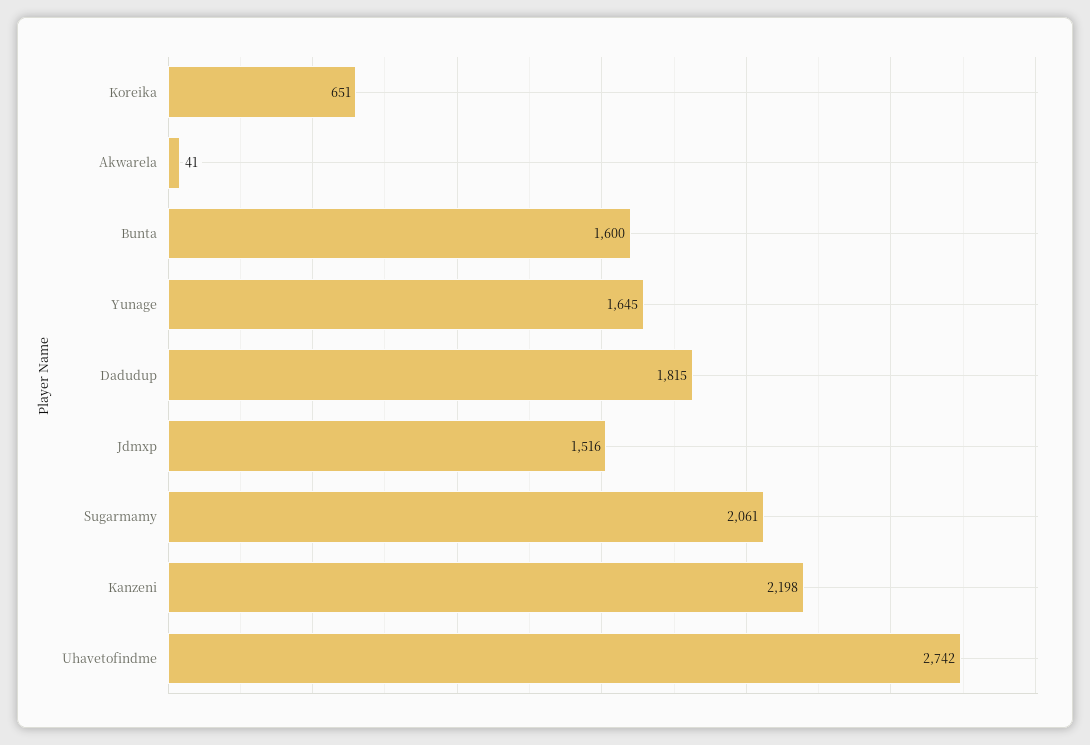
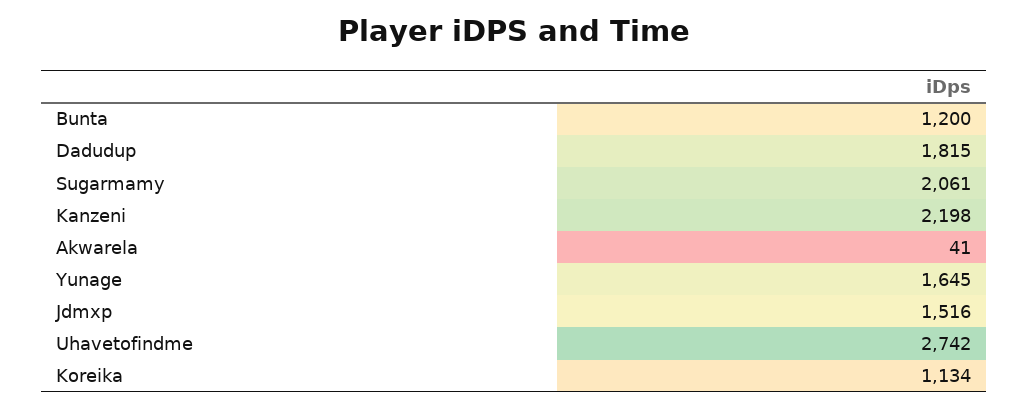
Koreika: 651 -> 1134
Bunta: 1600 -> 1200

